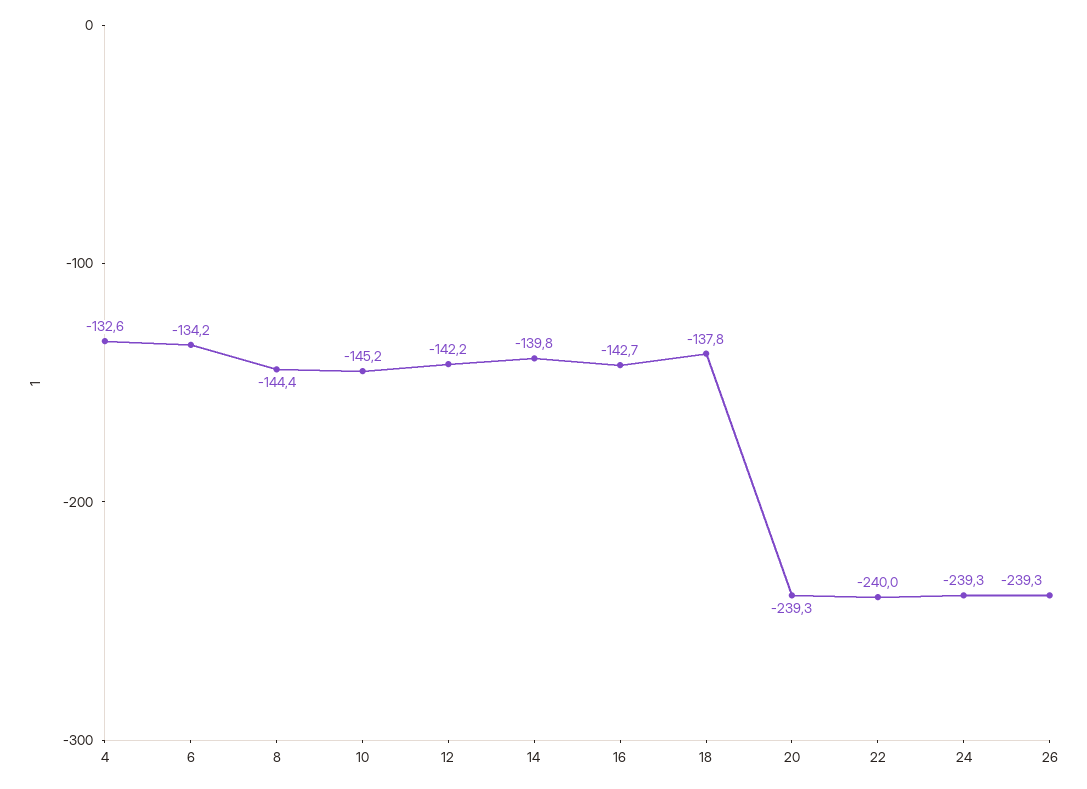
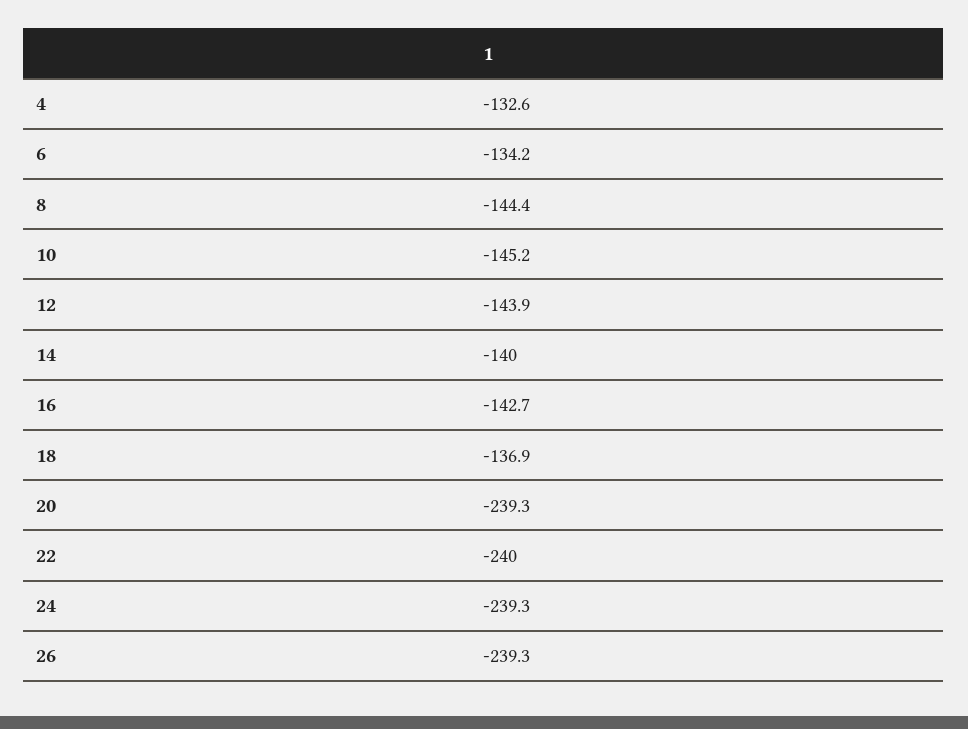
12: -142.2 -> -143.9
14: -139.8 -> -140
18: -137.8 -> -136.9

